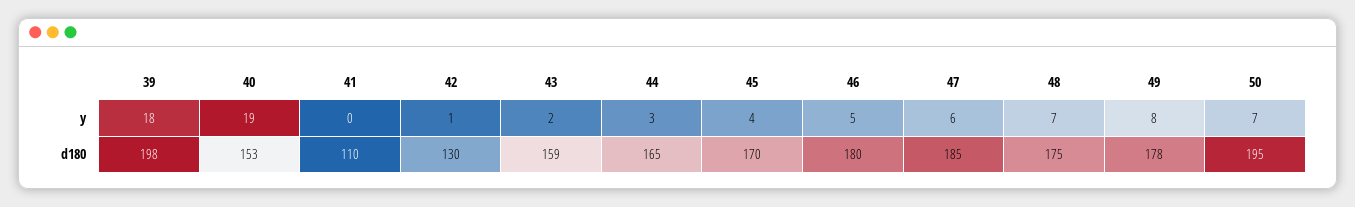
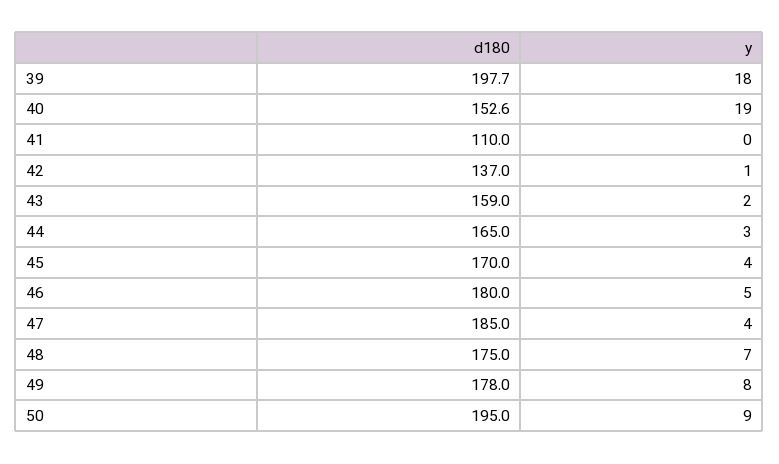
47, y: 6 -> 4
50, y: 7 -> 9
42, d180: 130 -> 137

